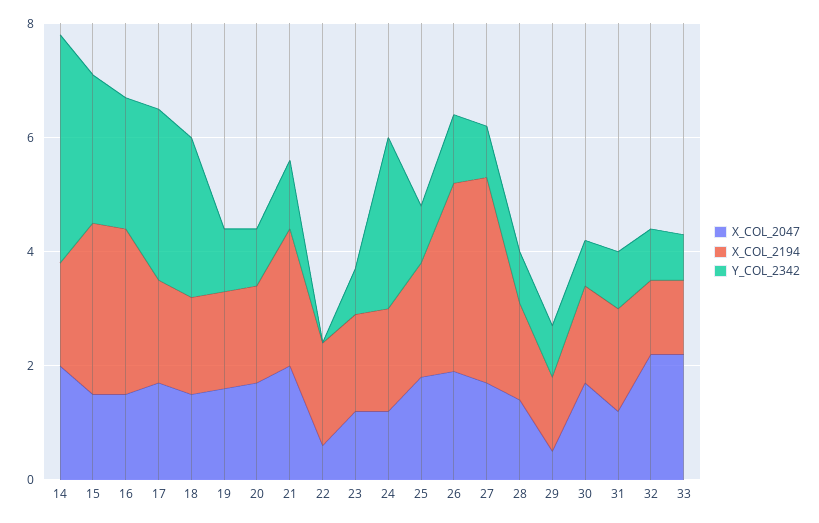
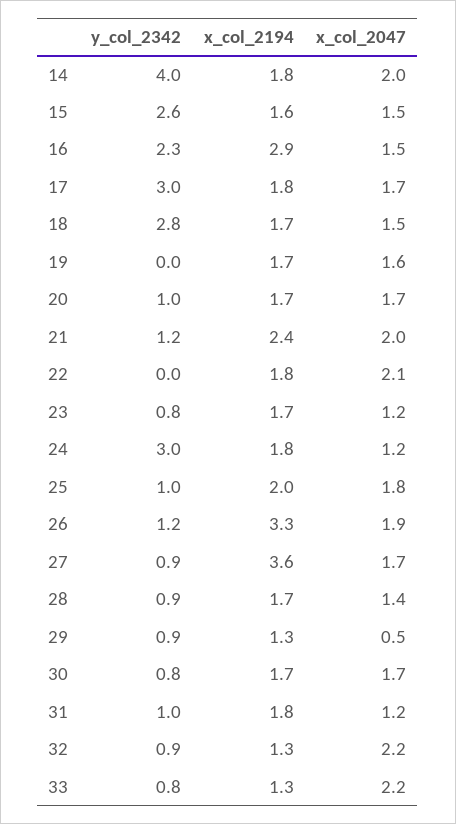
X_COL_2194, 15: 3 -> 1.6
Y_COL_2342, 19: 1 -> 0
X_COL_2047, 22: 0.5 -> 2.1

